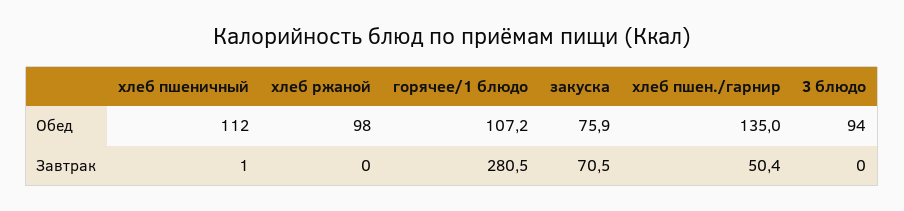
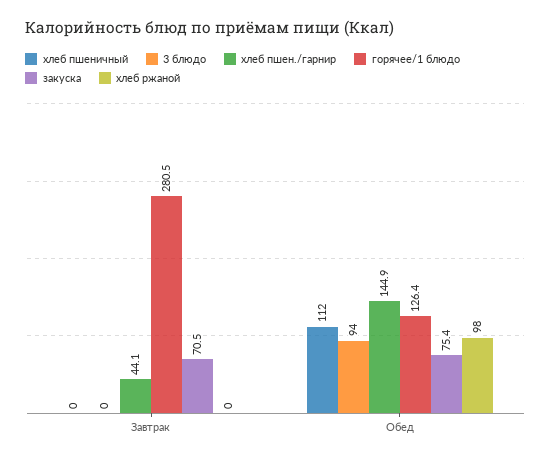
горячее/1 блюдо, Обед: 107.2 -> 126.4
закуска, Обед: 75.9 -> 75.4
хлеб пшен./гарнир, Обед: 135 -> 144.9
хлеб пшеничный, Завтрак: 1 -> 0
хлеб пшен./гарнир, Завтрак: 50.4 -> 44.1

